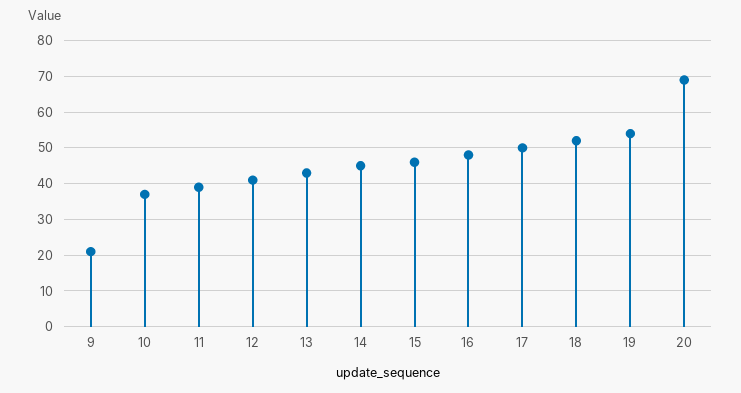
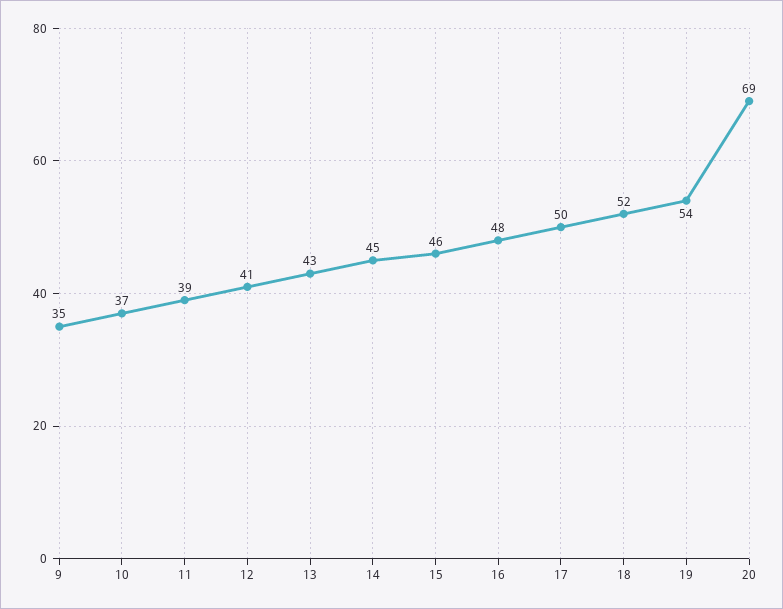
9: 20 -> 35

